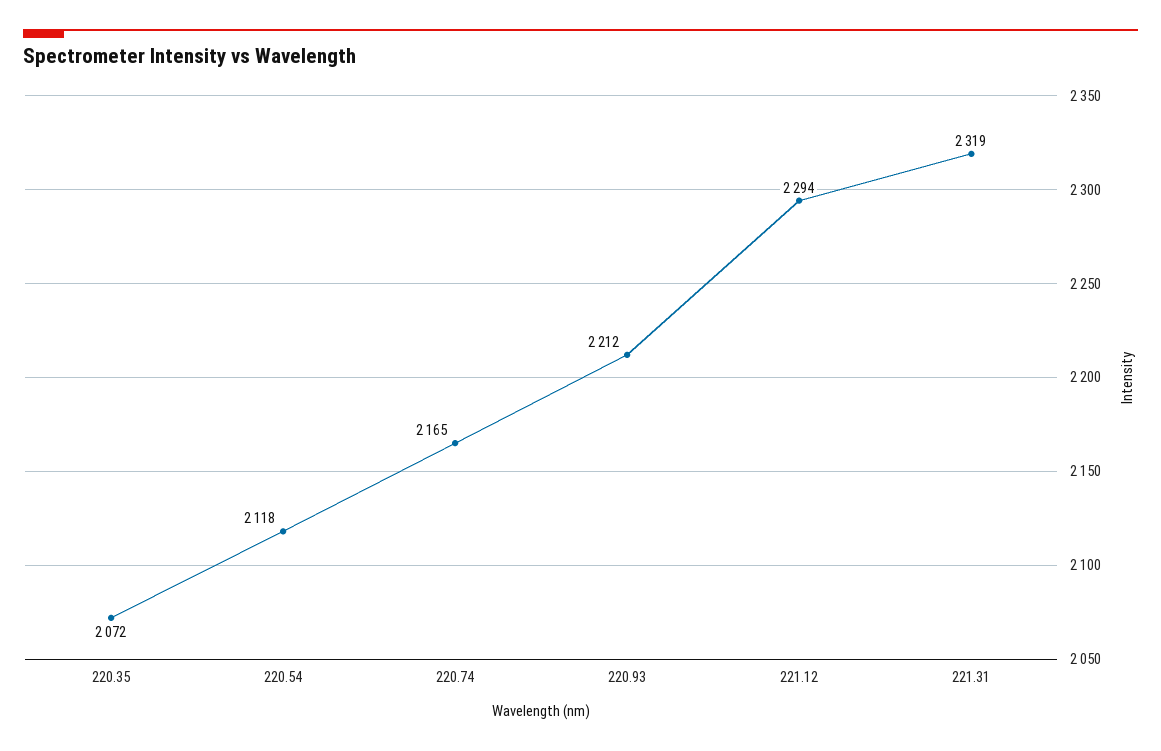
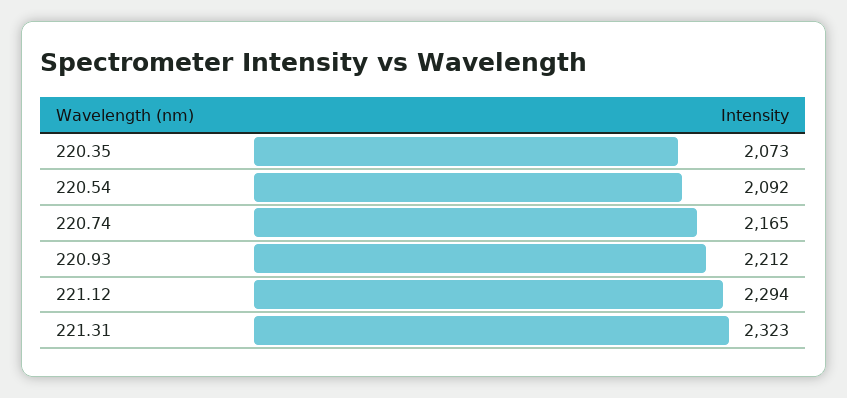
220.35: 2072 -> 2073
220.54: 2118 -> 2092
221.31: 2319 -> 2323

